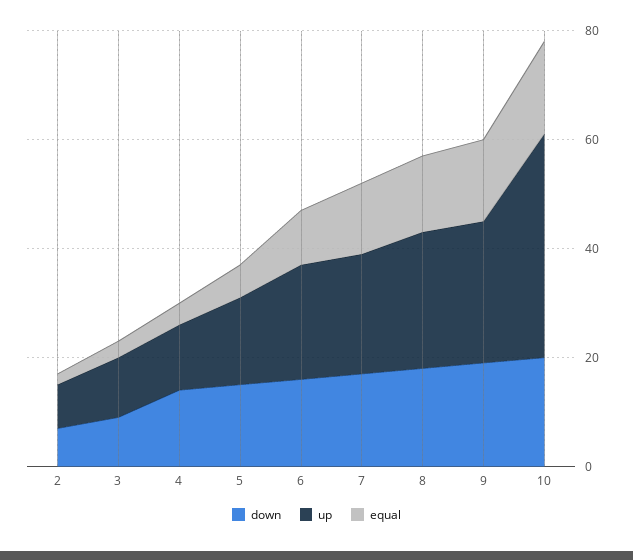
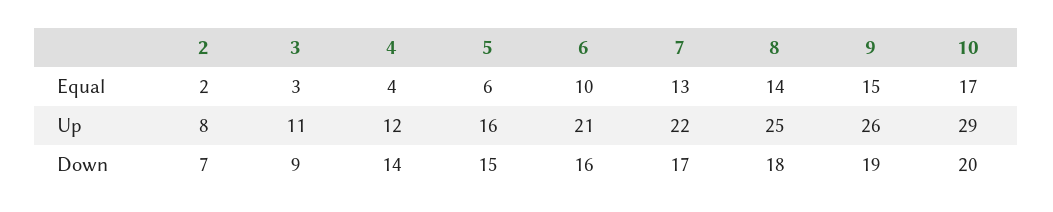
up, 10: 40 -> 29

